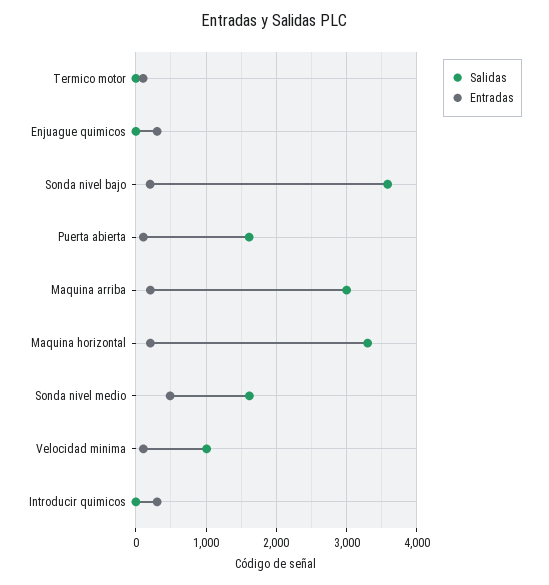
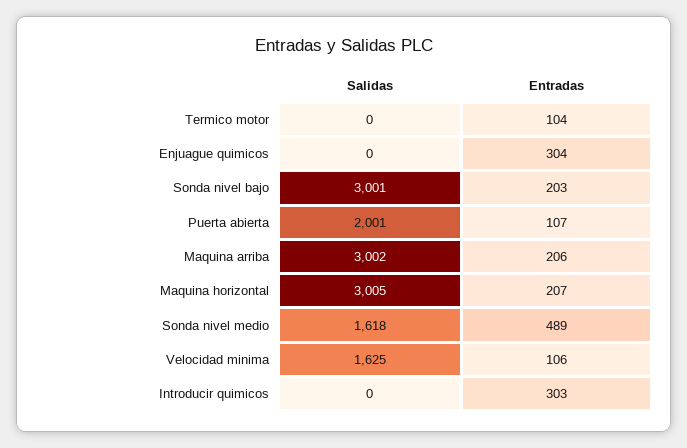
Salidas, Sonda nivel bajo: 3600 -> 3001
Salidas, Puerta abierta: 1600 -> 2001
Salidas, Maquina horizontal: 3300 -> 3005
Salidas, Velocidad minima: 1000 -> 1625

